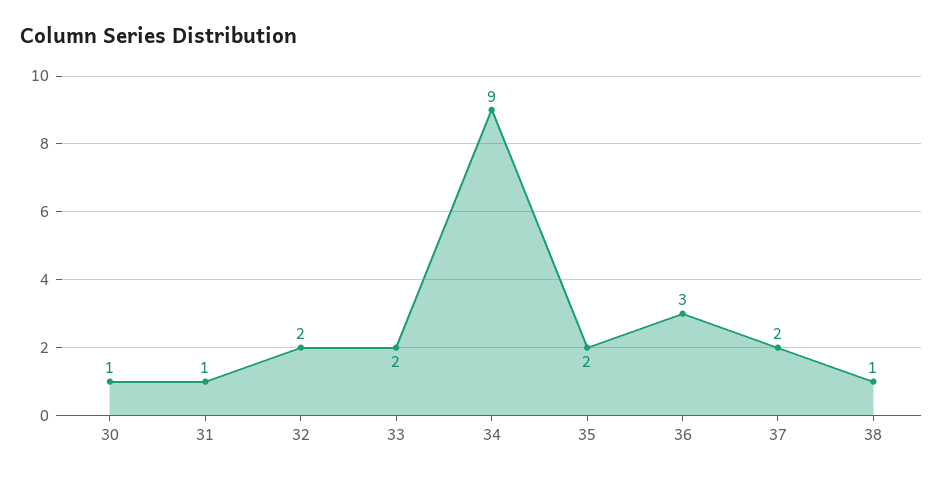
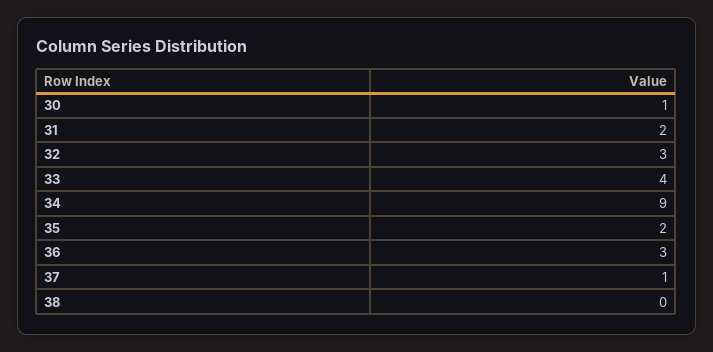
31: 1 -> 2
32: 2 -> 3
33: 2 -> 4
37: 2 -> 1
38: 1 -> 0

